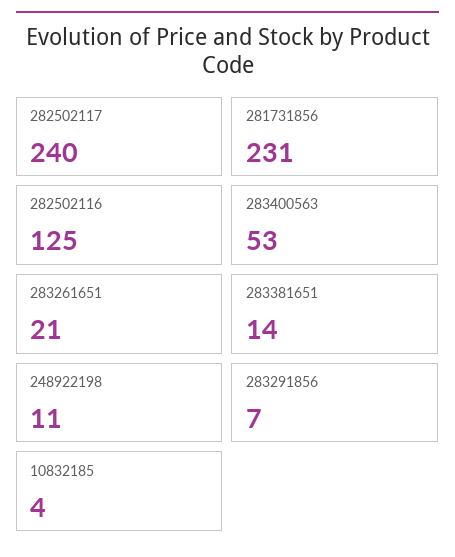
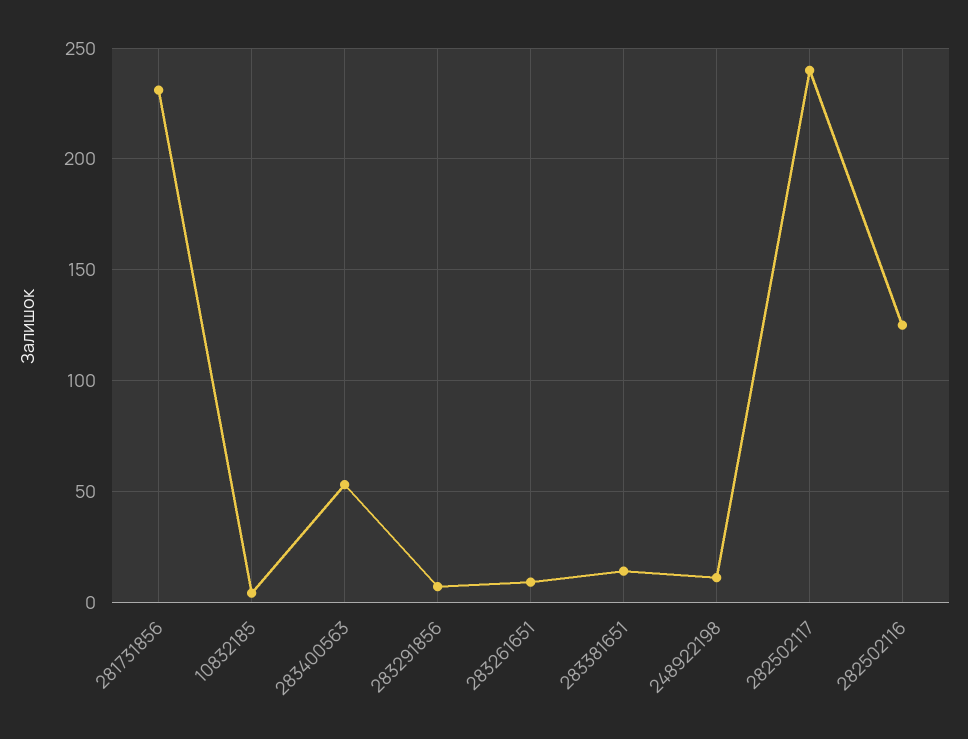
283261651: 21 -> 10

